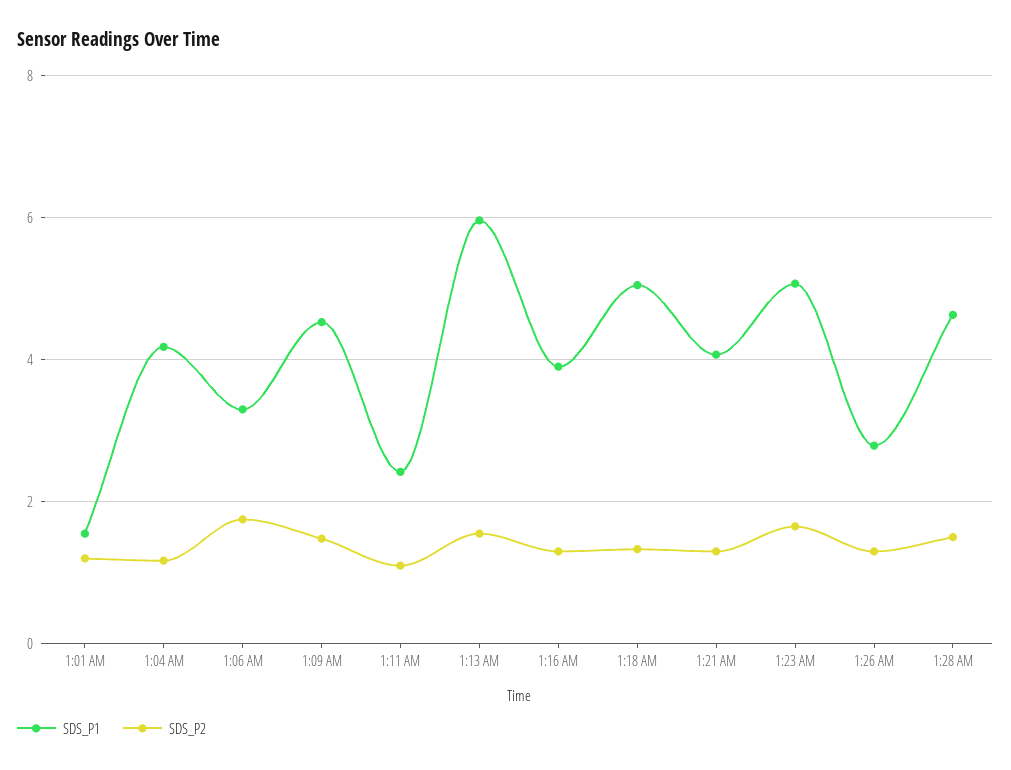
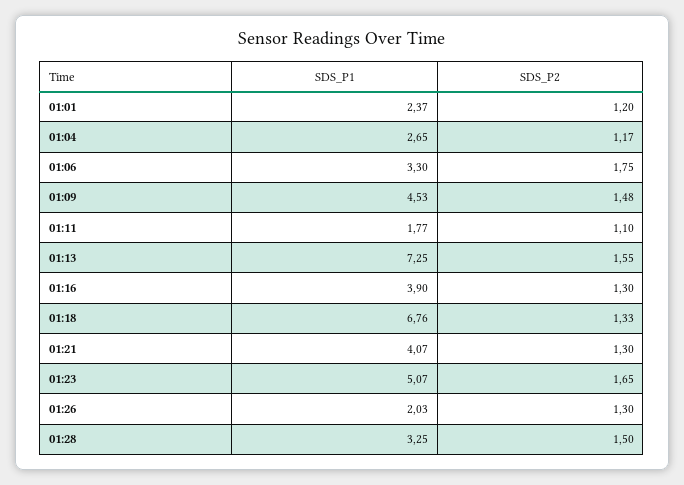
SDS_P1, 1:01 AM: 1.6 -> 2.37
SDS_P1, 1:04 AM: 4.2 -> 2.65
SDS_P1, 1:11 AM: 2.4 -> 1.77
SDS_P1, 1:13 AM: 6 -> 7.25
SDS_P1, 1:18 AM: 5 -> 6.76
SDS_P1, 1:26 AM: 2.8 -> 2.03
SDS_P1, 1:28 AM: 4.6 -> 3.25

